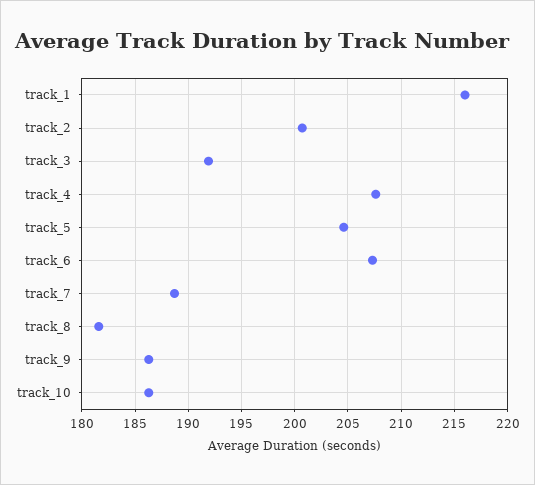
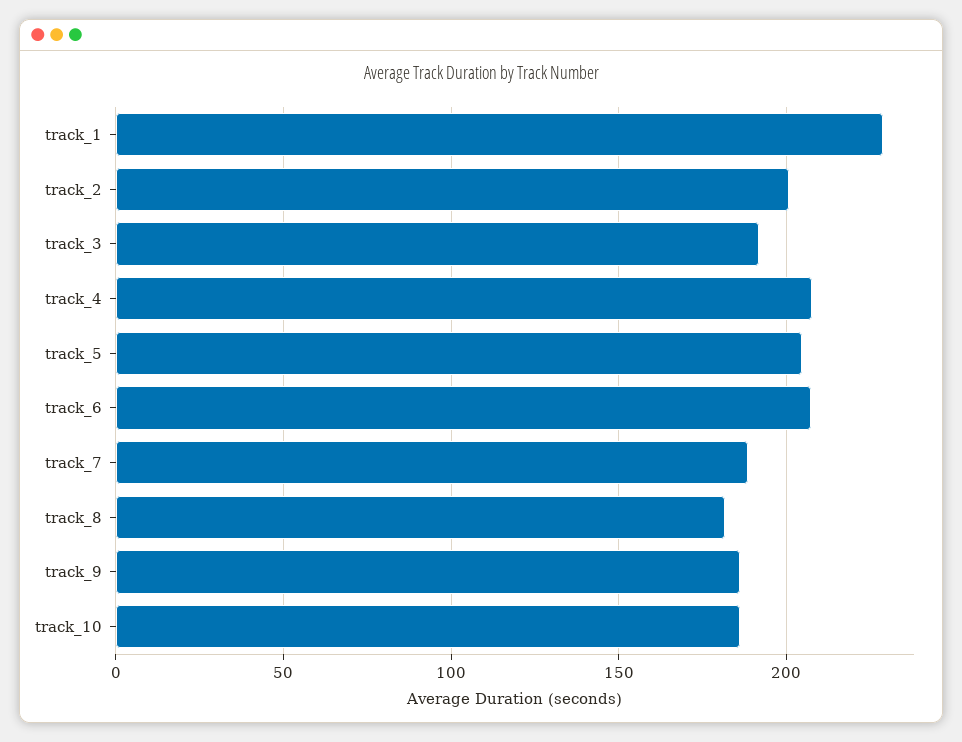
track_1: 216 -> 230

